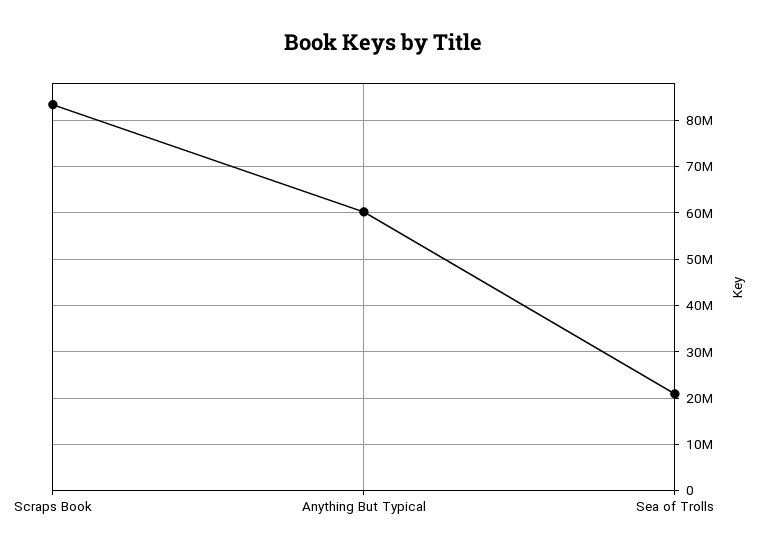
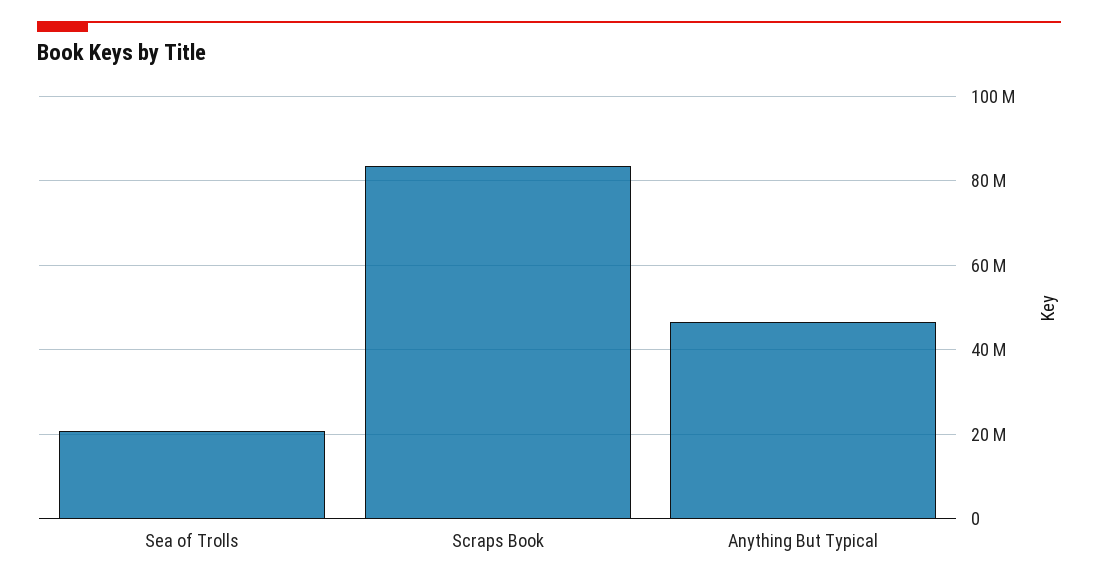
Anything But Typical: 60000000 -> 46000000

